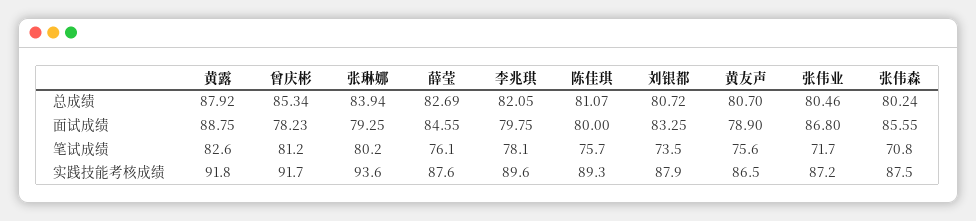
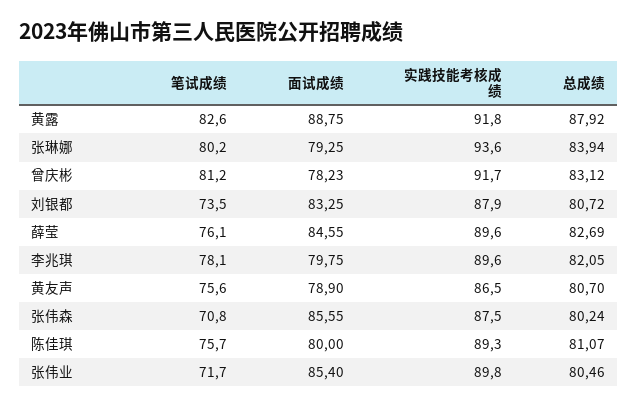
曾庆彬, 总成绩: 85.34 -> 83.12
张伟业, 面试成绩: 86.8 -> 85.4
薛莹, 实践技能考核成绩: 87.6 -> 89.6
张伟业, 实践技能考核成绩: 87.2 -> 89.8

